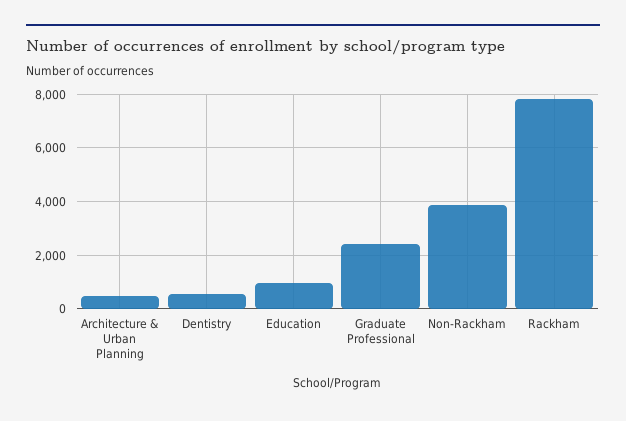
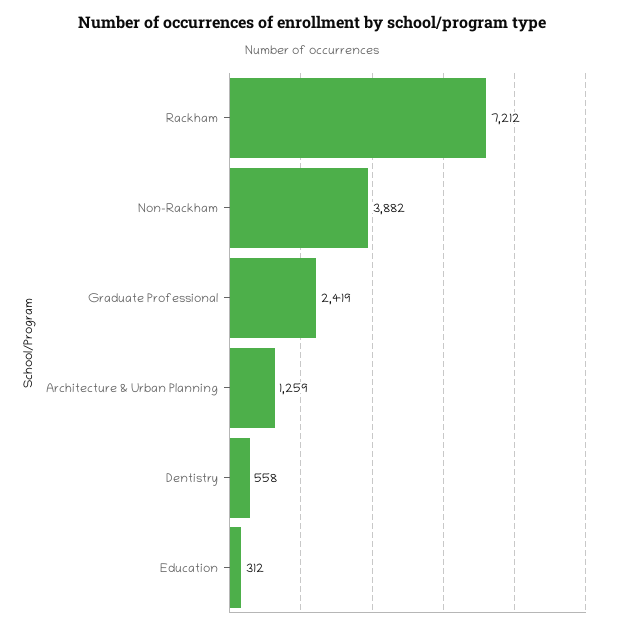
Architecture & Urban Planning: 500 -> 1259
Education: 1000 -> 312
Rackham: 7750 -> 7212

